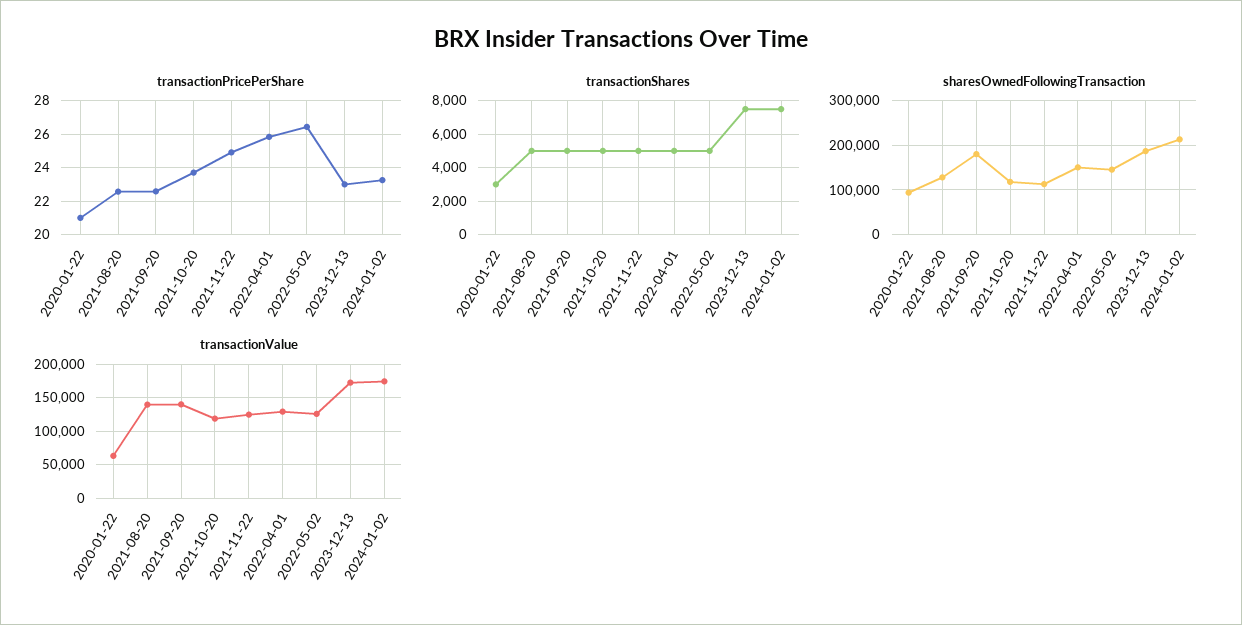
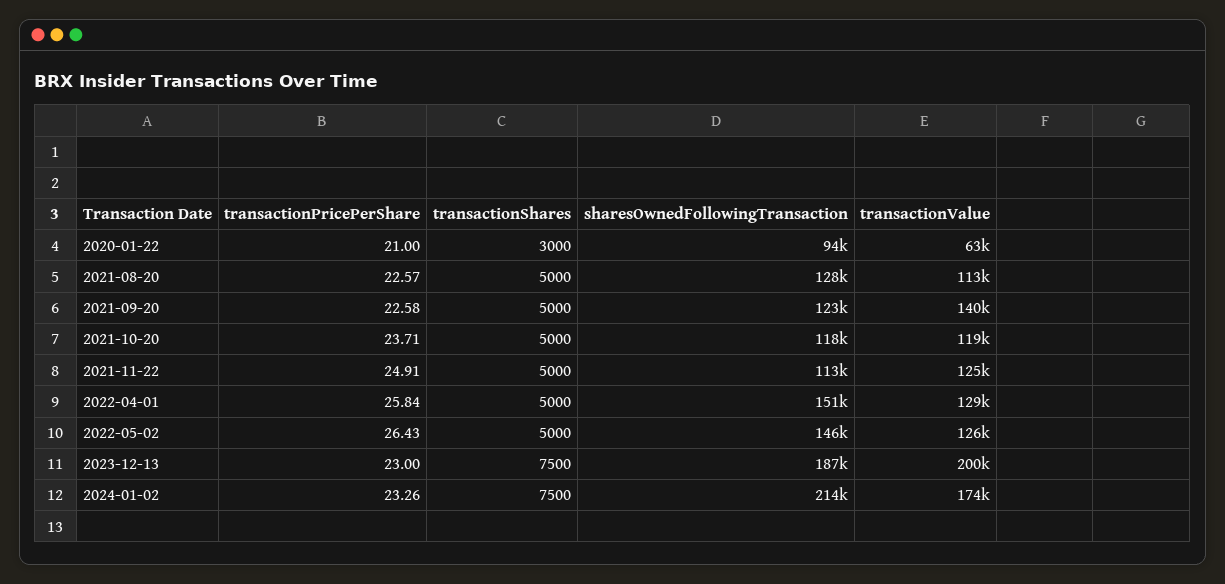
sharesOwnedFollowingTransaction, 2021-09-20: 180000 -> 123000
transactionValue, 2021-08-20: 140000 -> 113000
transactionValue, 2023-12-13: 170000 -> 200000

